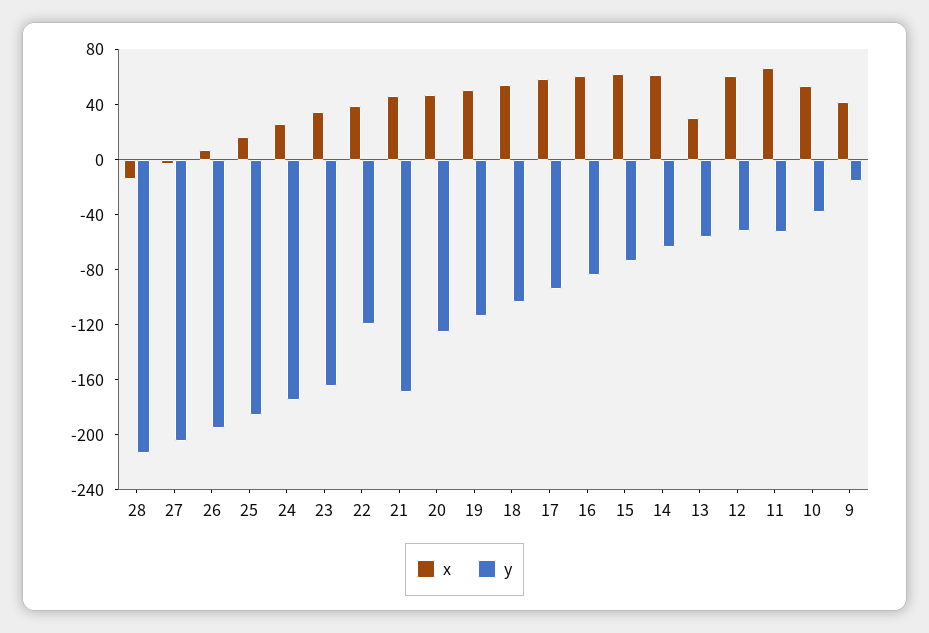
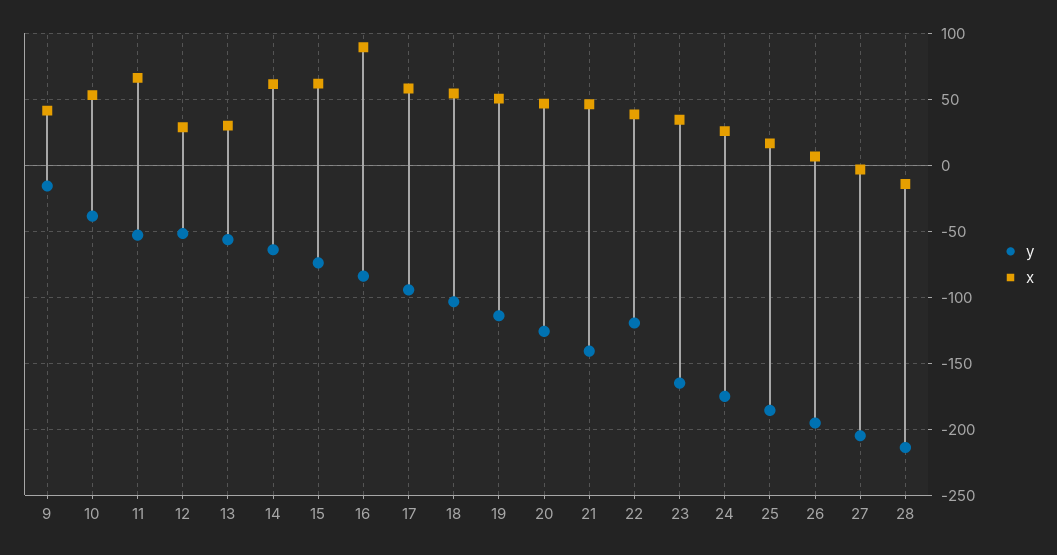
y, 21: -170 -> -140
x, 16: 60 -> 90
x, 12: 60 -> 30

